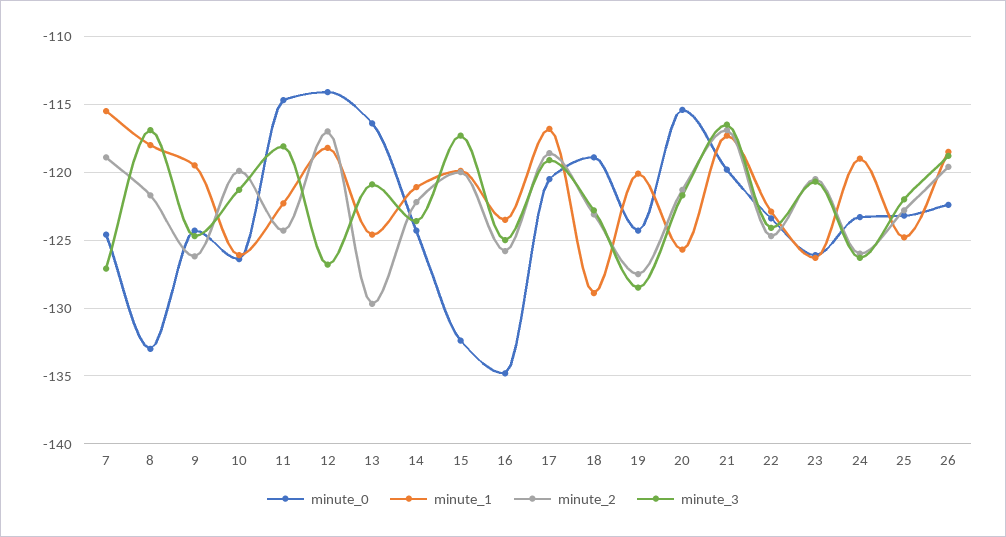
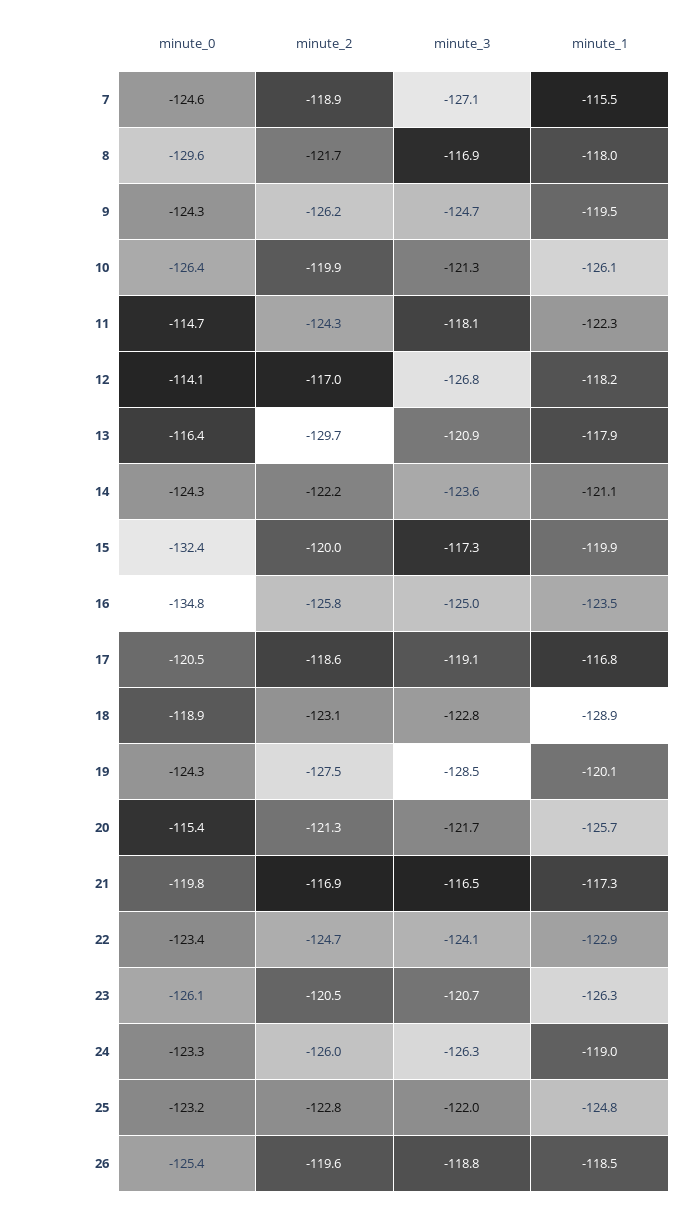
minute_0, 8: -133 -> -129.6
minute_1, 13: -124.5 -> -117.9
minute_0, 26: -122.5 -> -125.4

